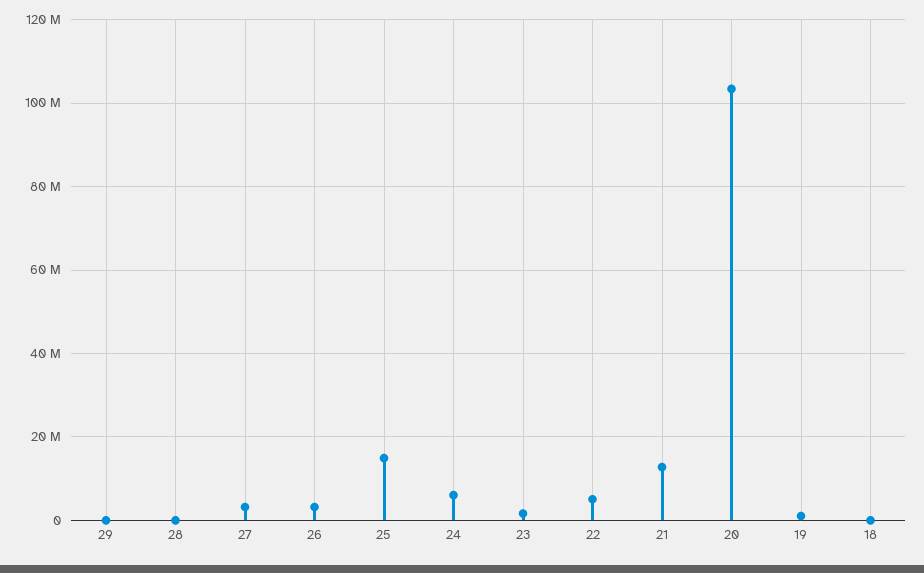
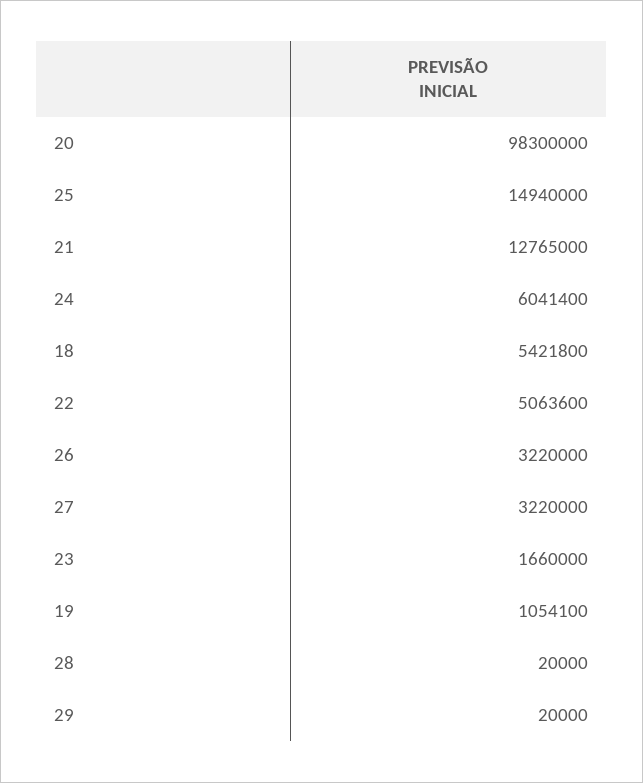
20: 104000000 -> 98300000
18: 0 -> 5421800

